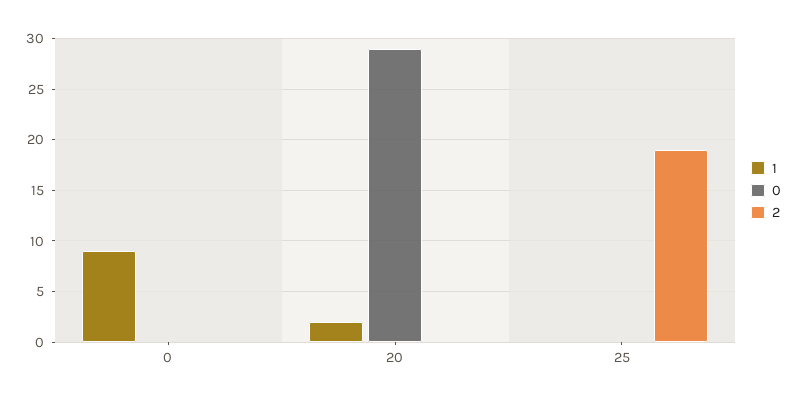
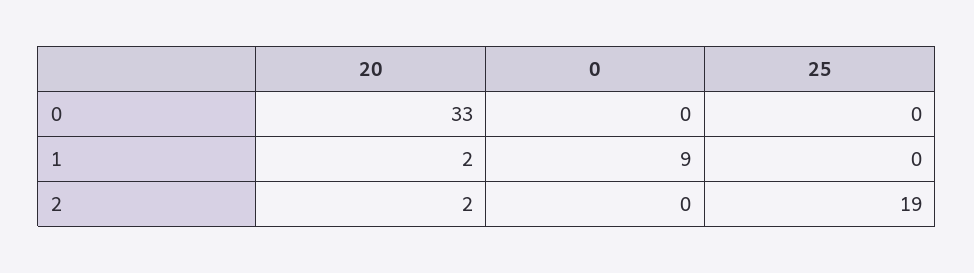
0, 20: 29 -> 33
2, 20: 0 -> 2

